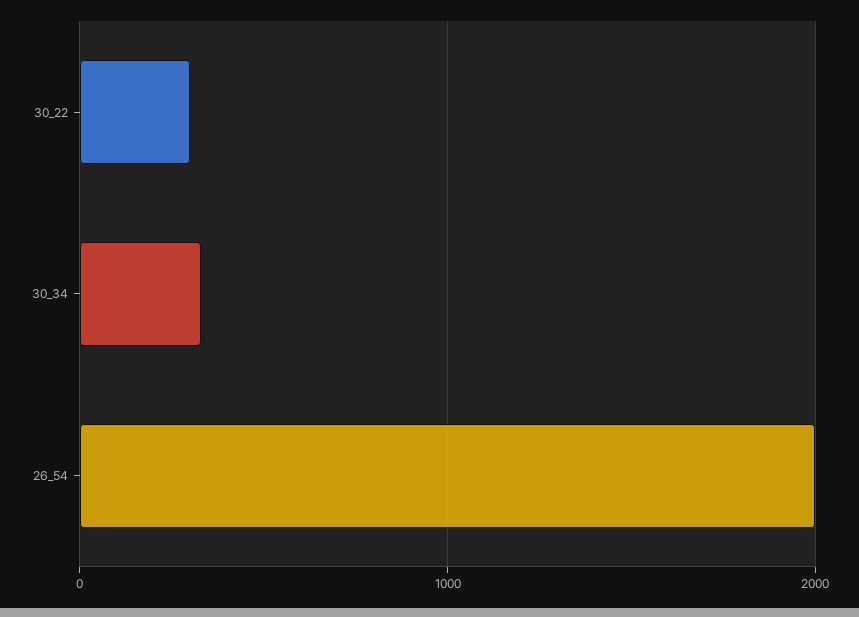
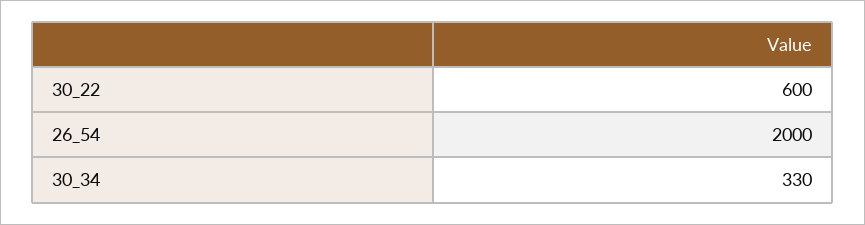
30_22: 300 -> 600

